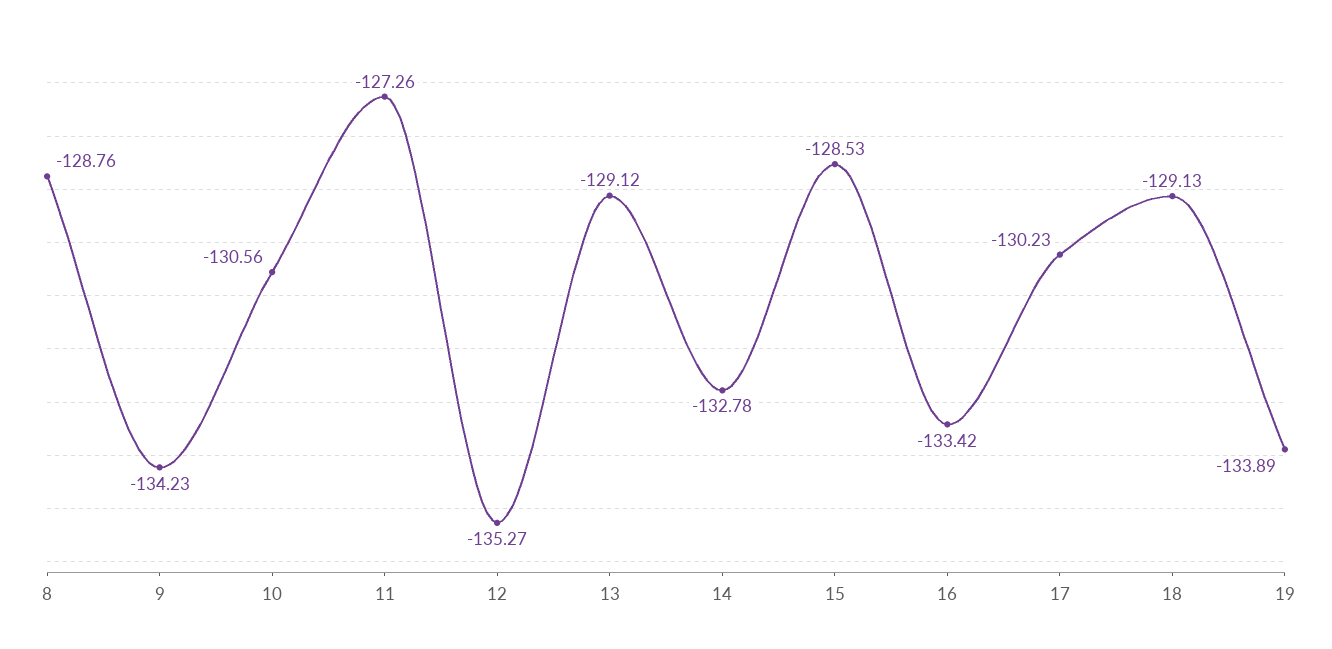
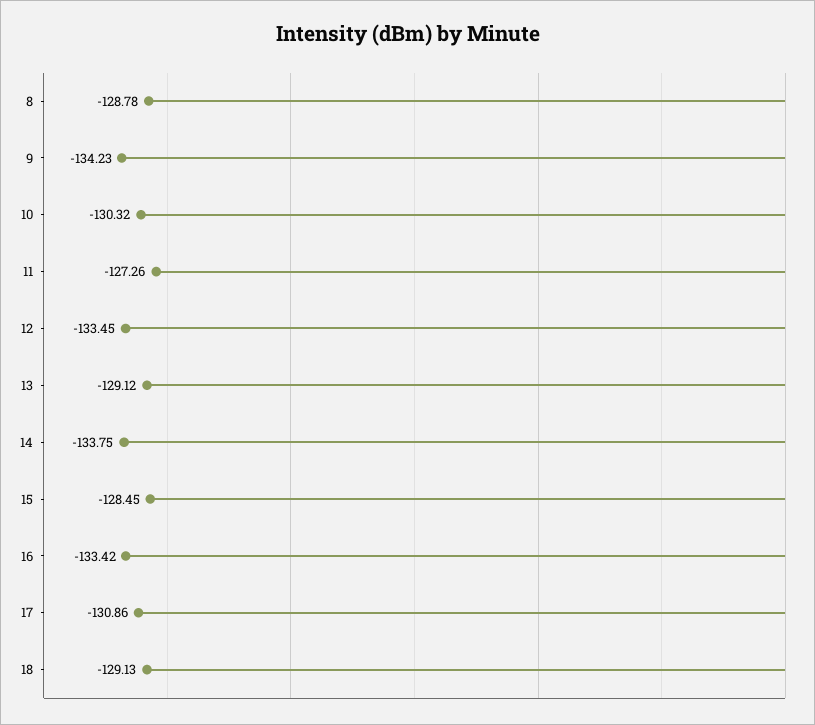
8: -128.76 -> -128.78
10: -130.56 -> -130.32
12: -135.27 -> -133.45
14: -132.78 -> -133.75
15: -128.53 -> -128.45
17: -130.23 -> -130.86
19: -133.89 -> none

